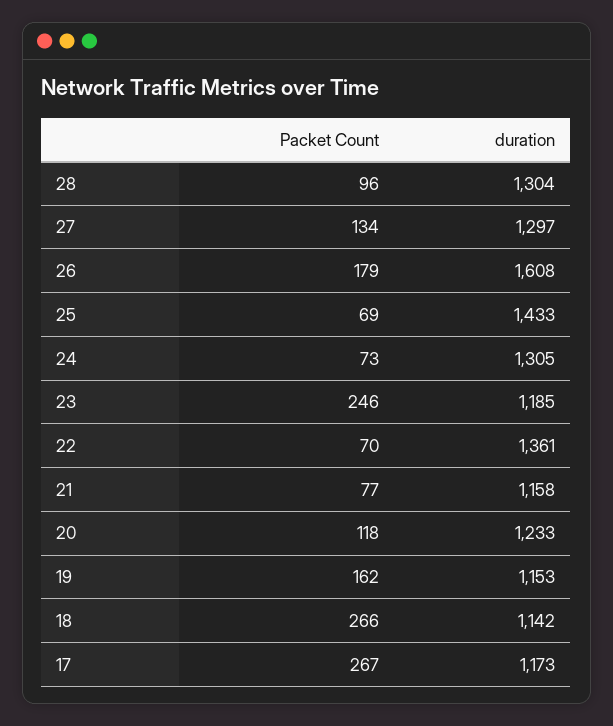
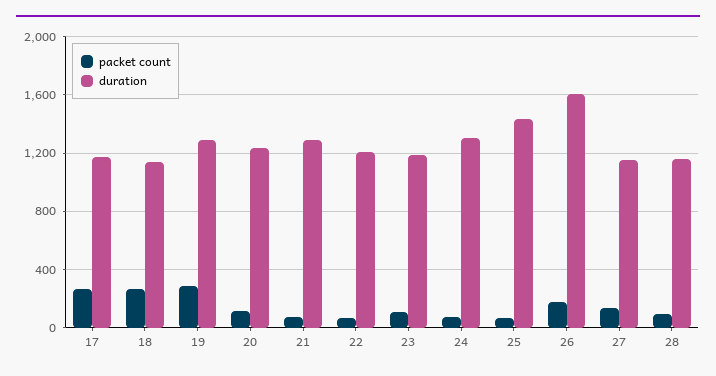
duration, 28: 1304 -> 1150
duration, 27: 1297 -> 1150
Packet Count, 23: 246 -> 100
duration, 22: 1361 -> 1200
duration, 21: 1158 -> 1300
Packet Count, 19: 162 -> 300
duration, 19: 1153 -> 1300

